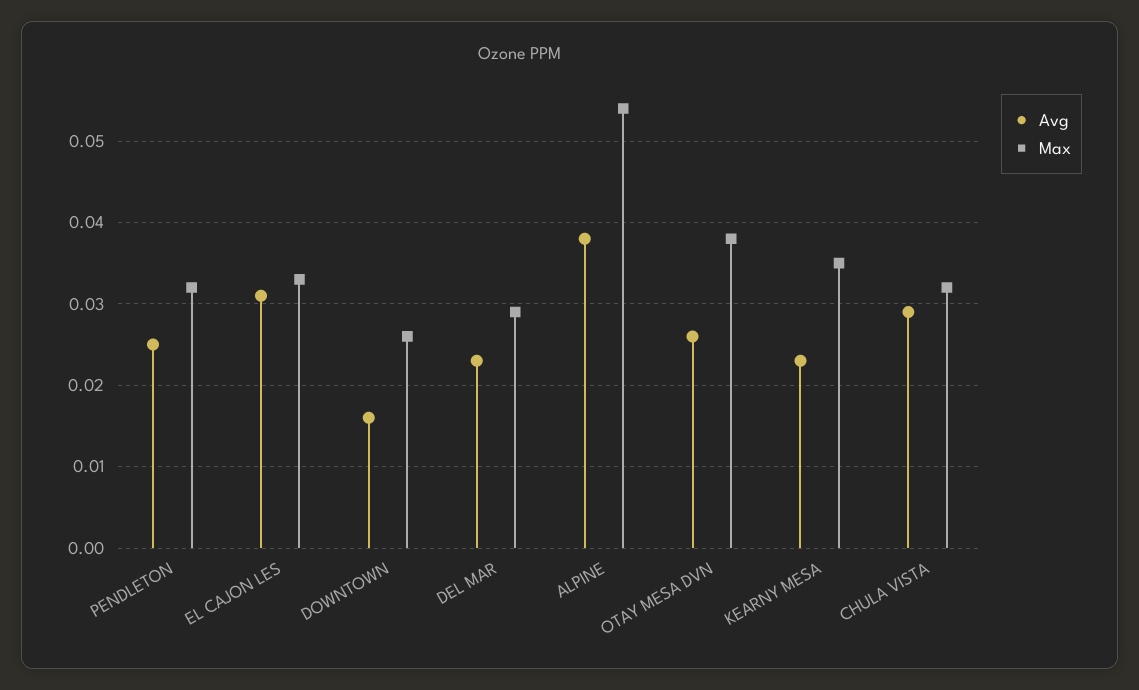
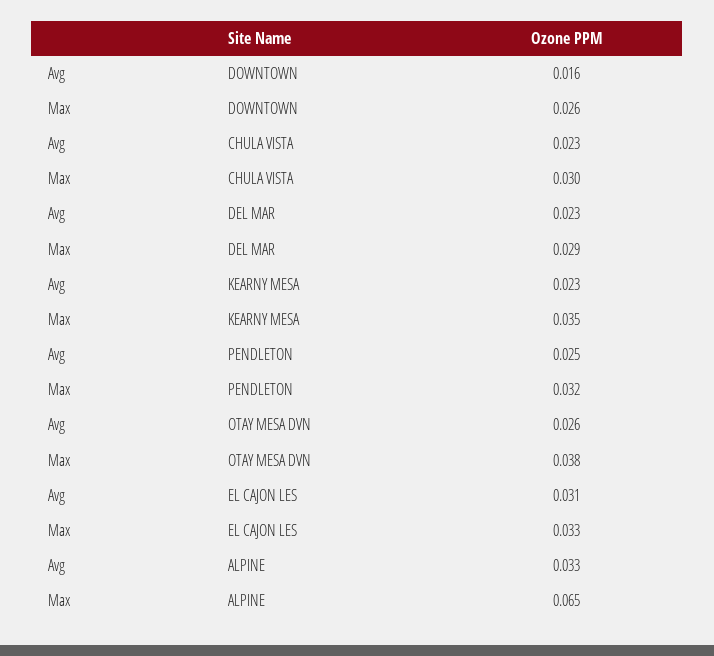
Avg, ALPINE: 0.038 -> 0.033
Max, ALPINE: 0.054 -> 0.065
Avg, CHULA VISTA: 0.029 -> 0.023
Max, CHULA VISTA: 0.032 -> 0.03

